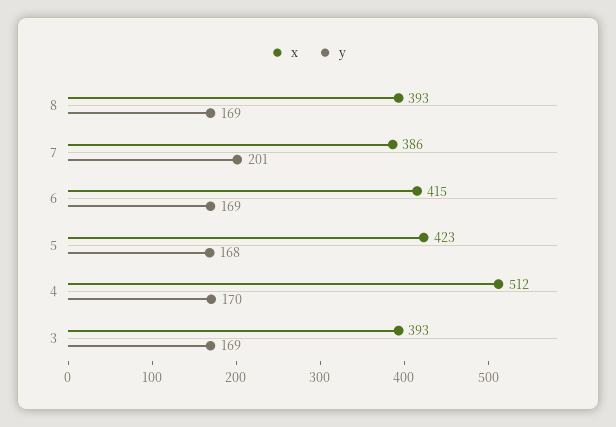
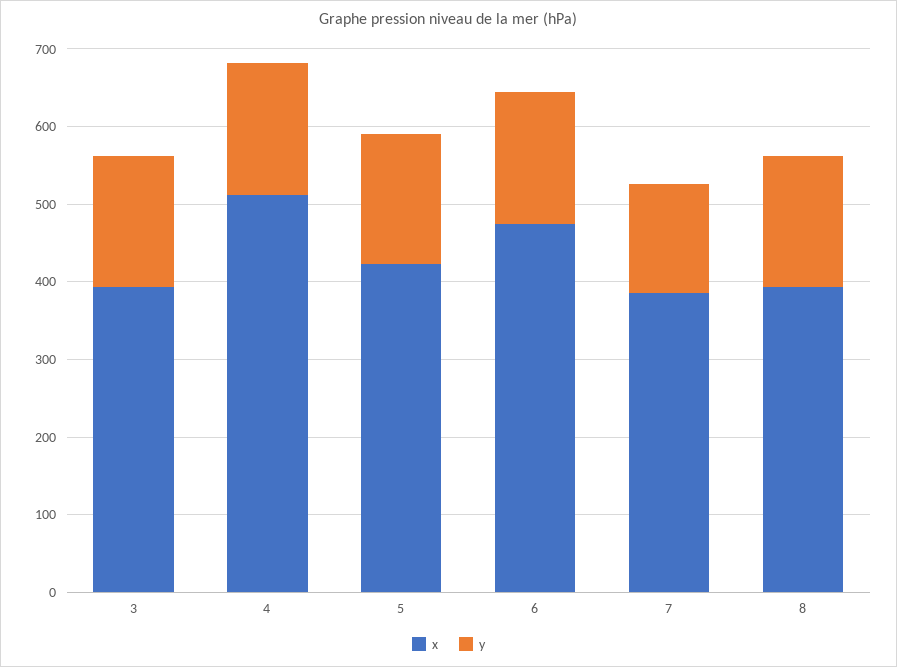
y, 7: 201 -> 140
x, 6: 415 -> 480

